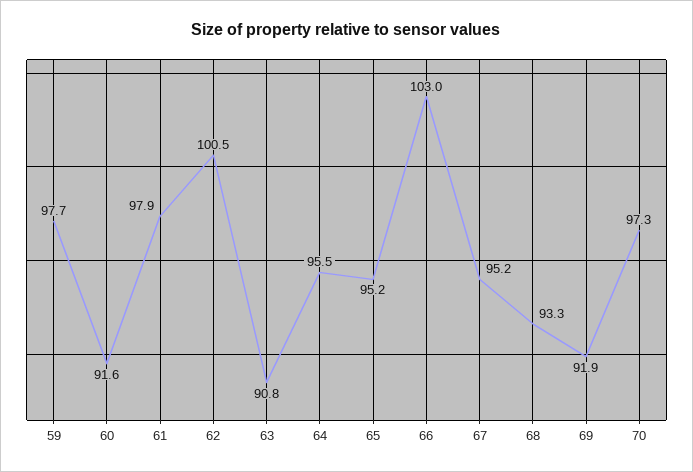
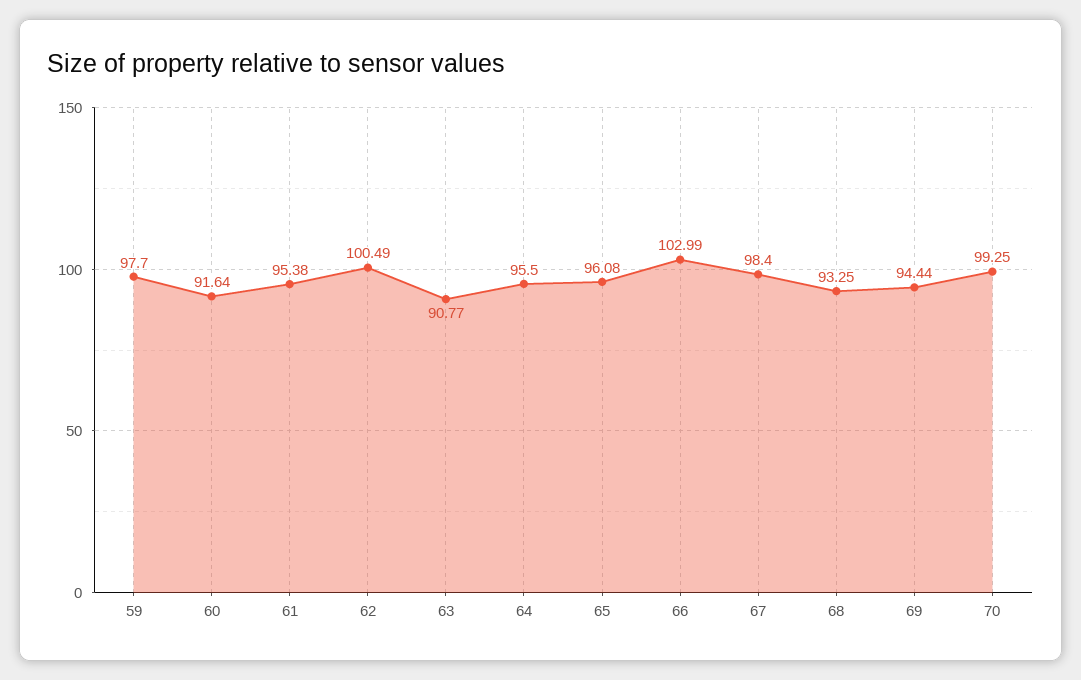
61: 97.9 -> 95.38
65: 95.2 -> 96.08
67: 95.2 -> 98.4
69: 91.9 -> 94.44
70: 97.3 -> 99.25

